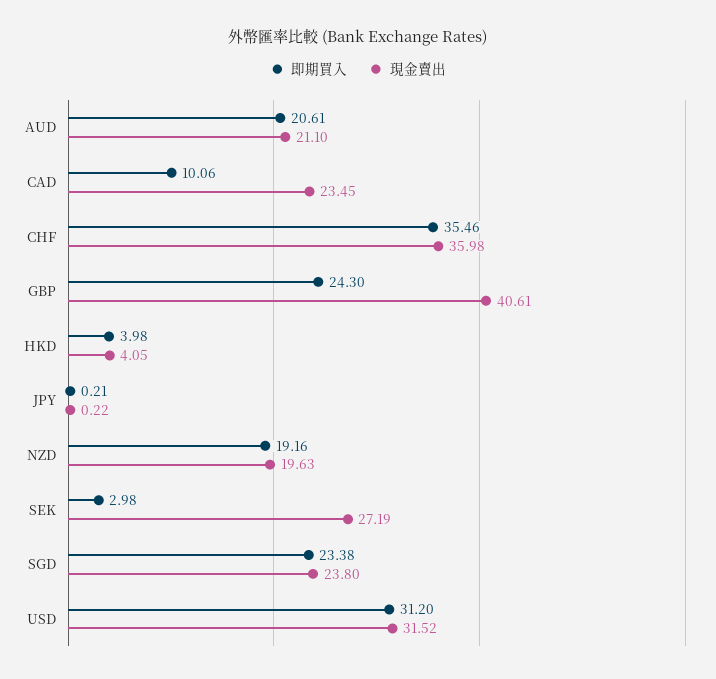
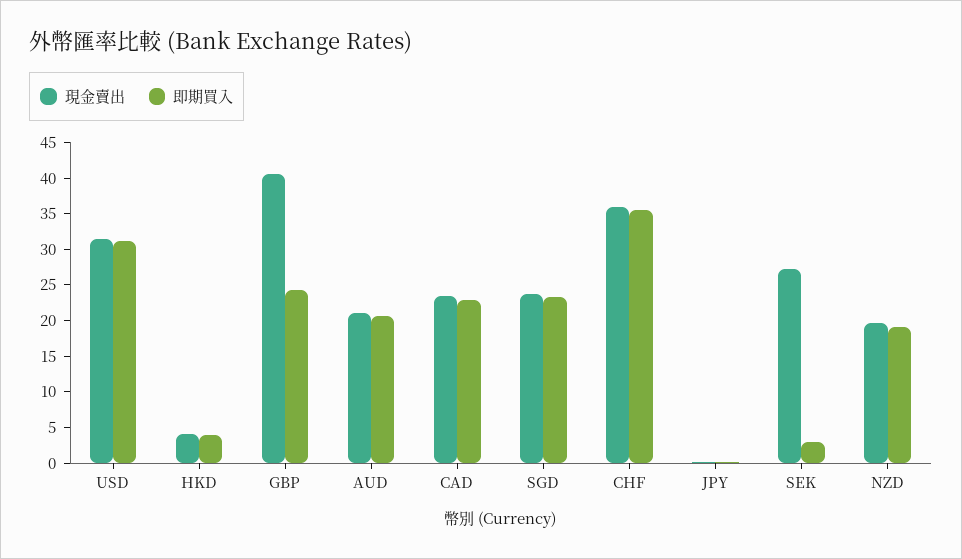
即期買入, CAD: 10.06 -> 22.5

